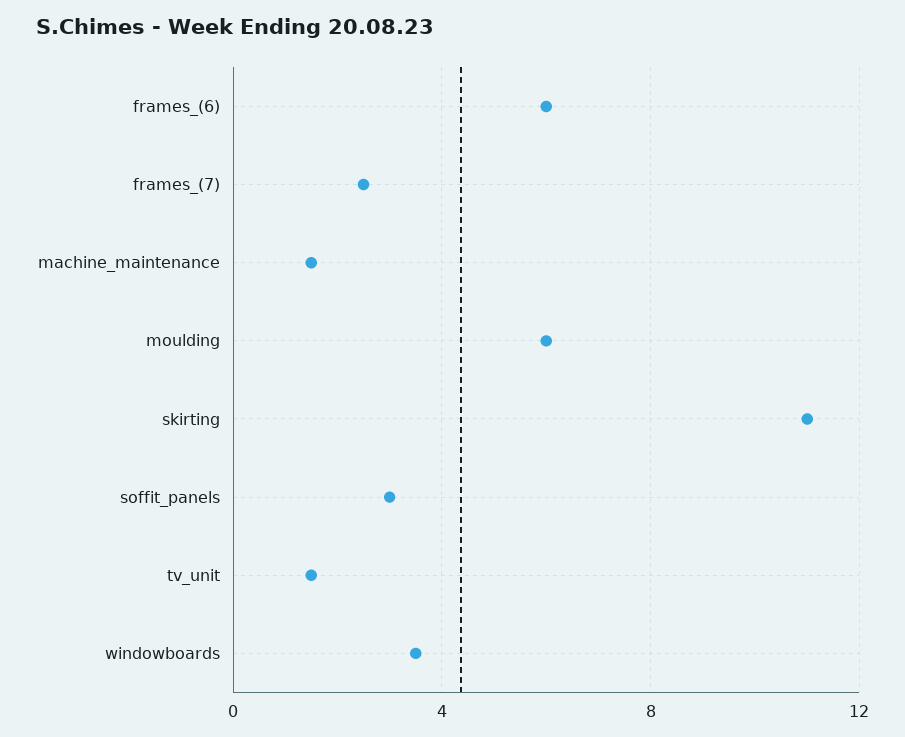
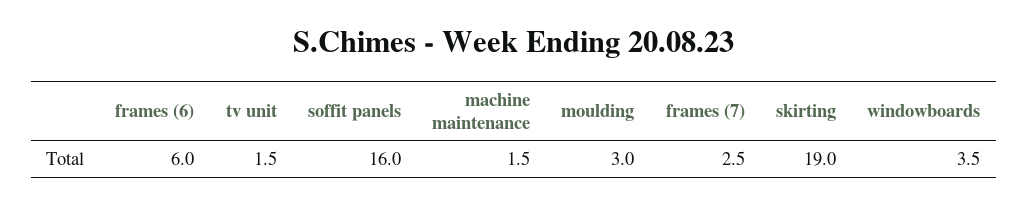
moulding: 6 -> 3
skirting: 11 -> 19
soffit_panels: 3 -> 16

